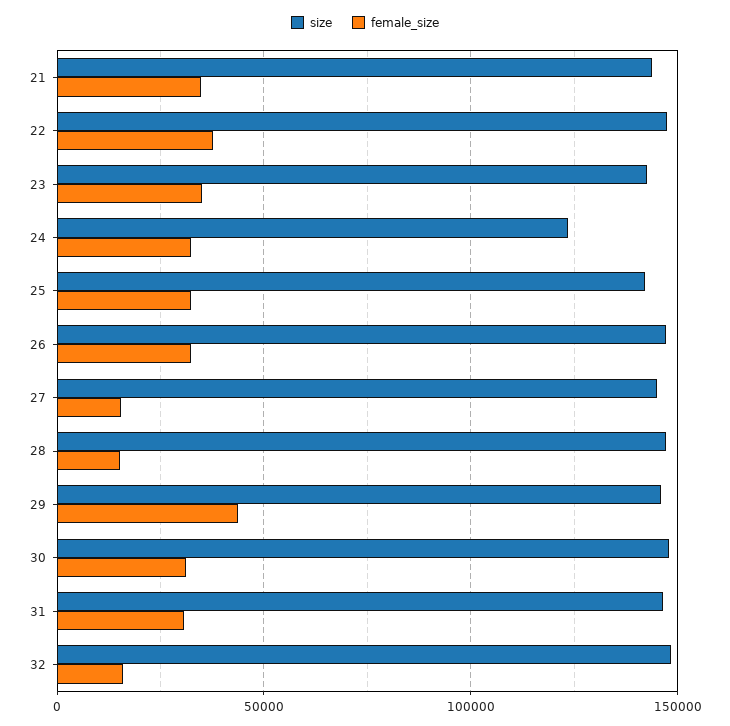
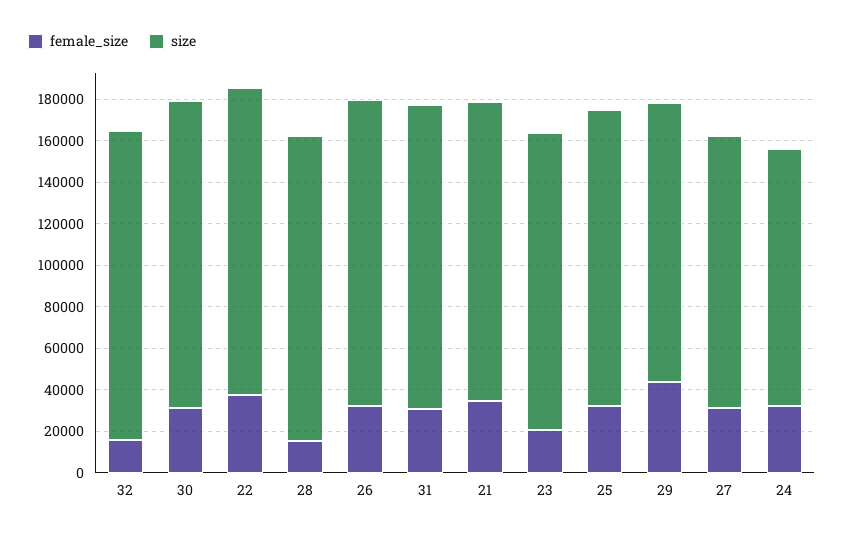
female_size, 23: 35000 -> 20000
size, 27: 145000 -> 130000
female_size, 27: 15000 -> 30000
size, 29: 145000 -> 135000

